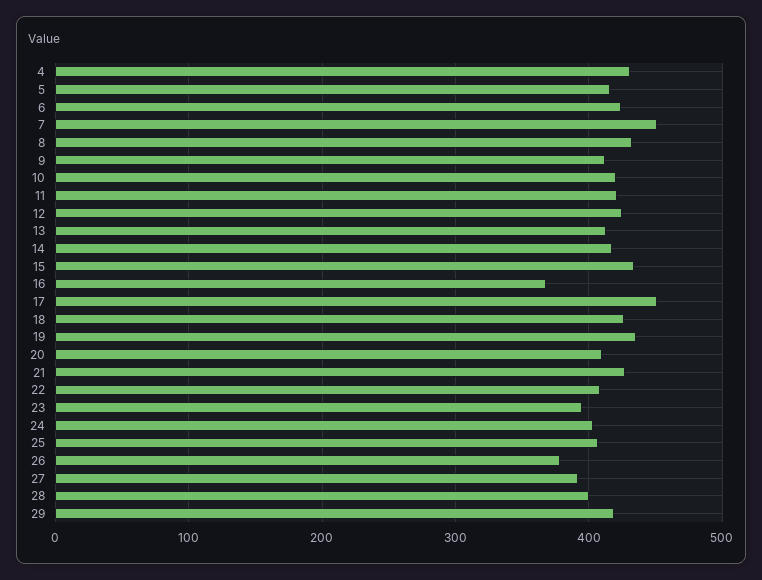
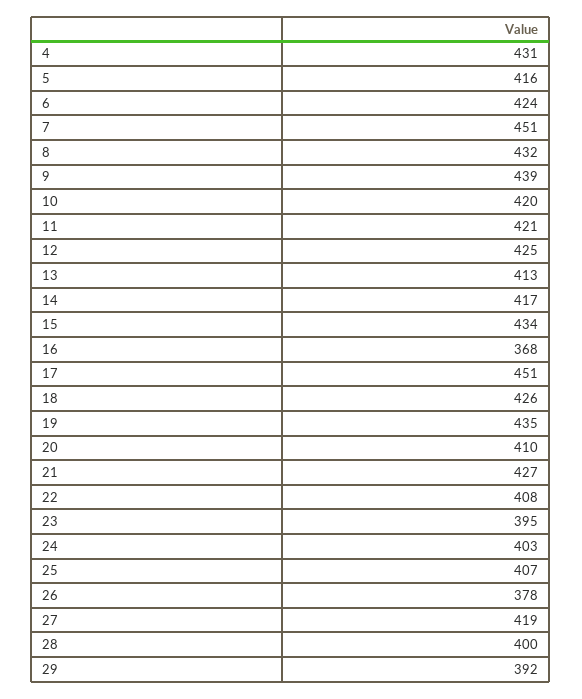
9: 410 -> 439
27: 390 -> 419
29: 420 -> 392

